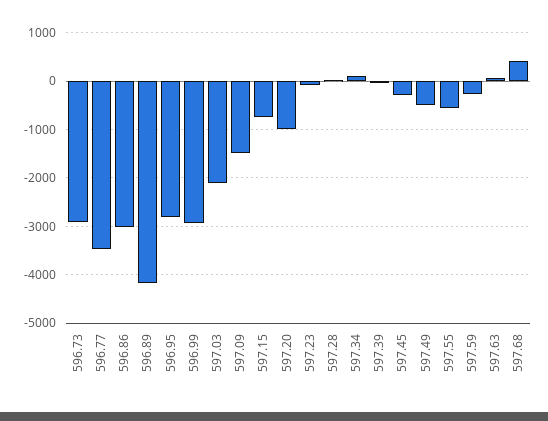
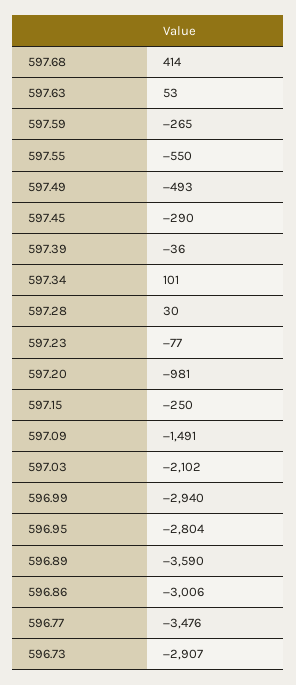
596.89: -4200 -> -3590
597.15: -800 -> -250

